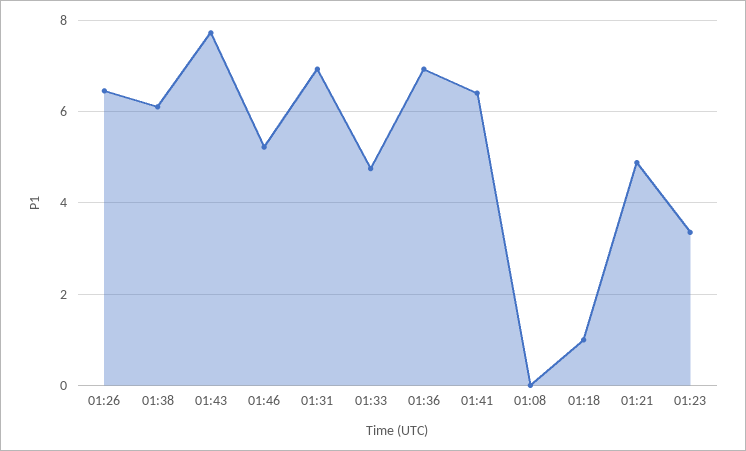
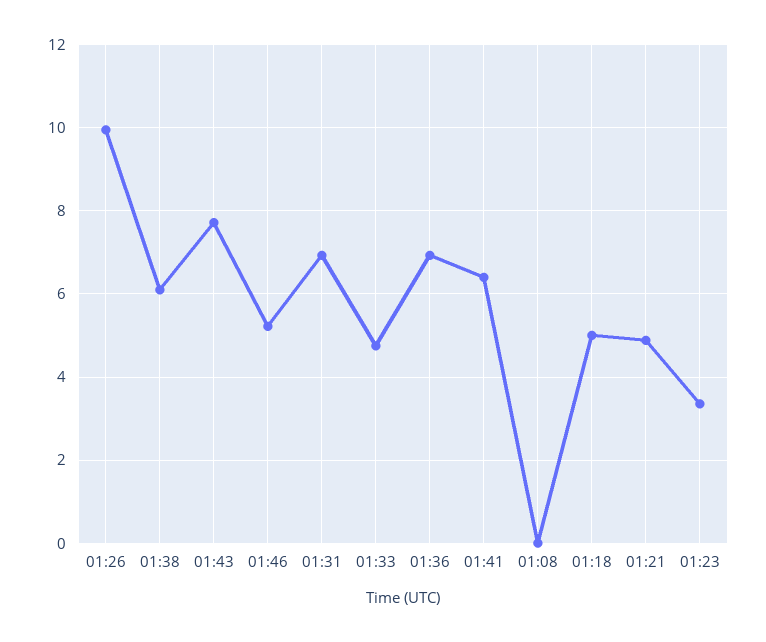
01:26: 6.4 -> 10
01:18: 1 -> 5

